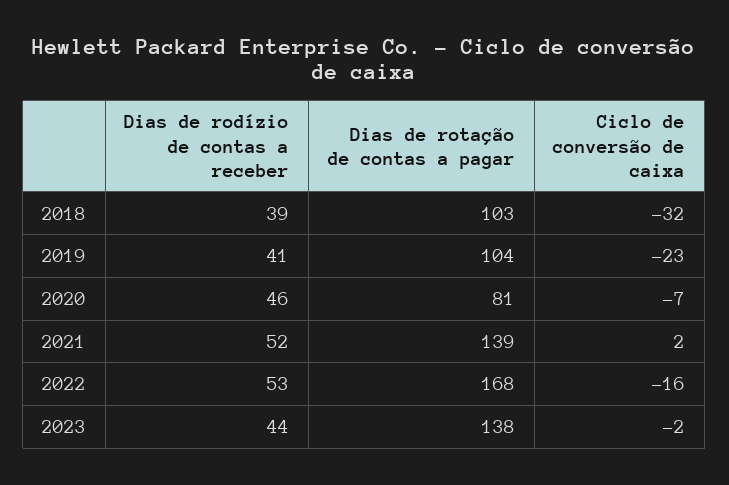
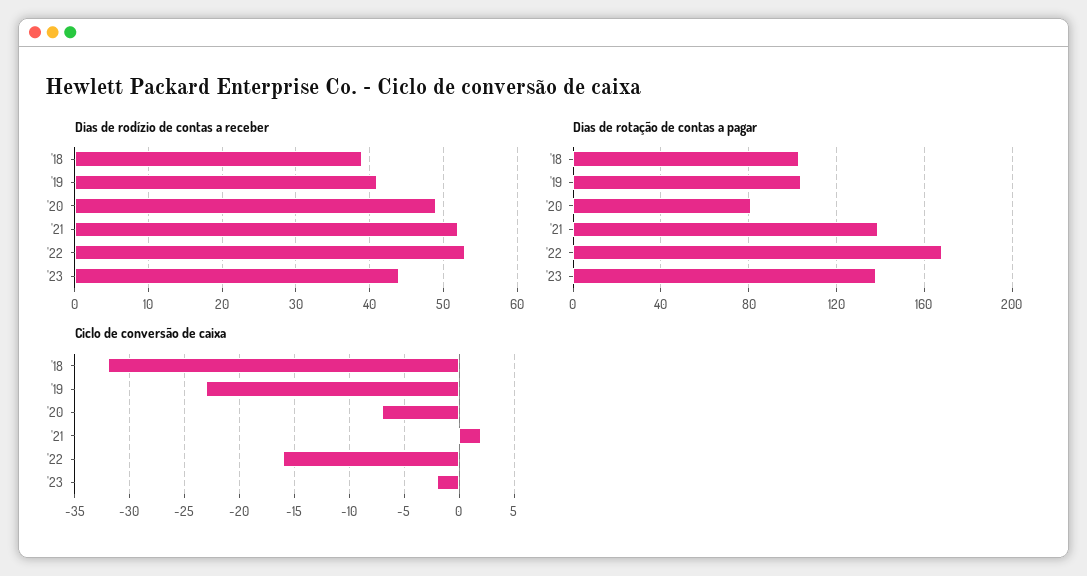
Dias de rodízio de contas a receber, 2020: 46 -> 49

